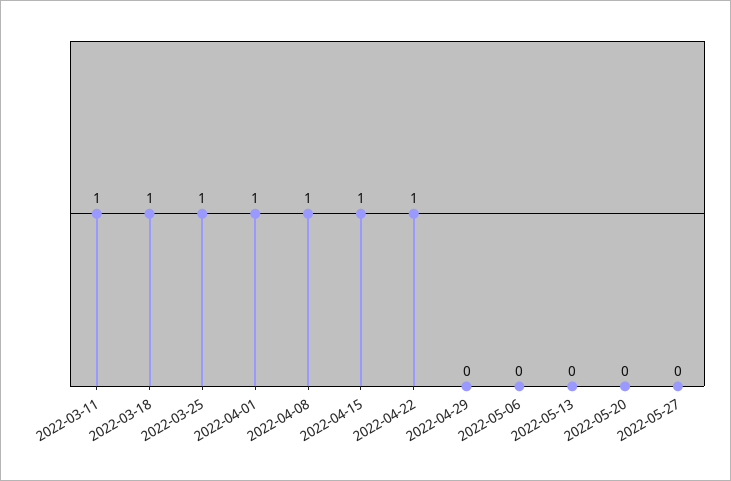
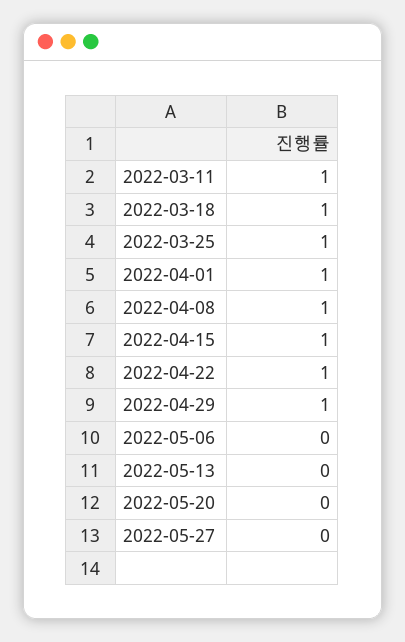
2022-04-29: 0 -> 1

